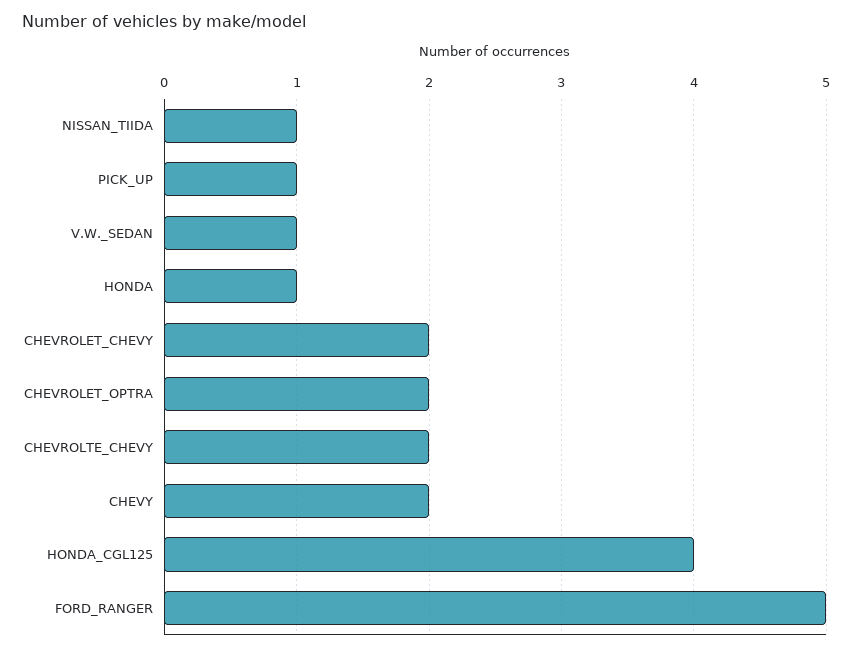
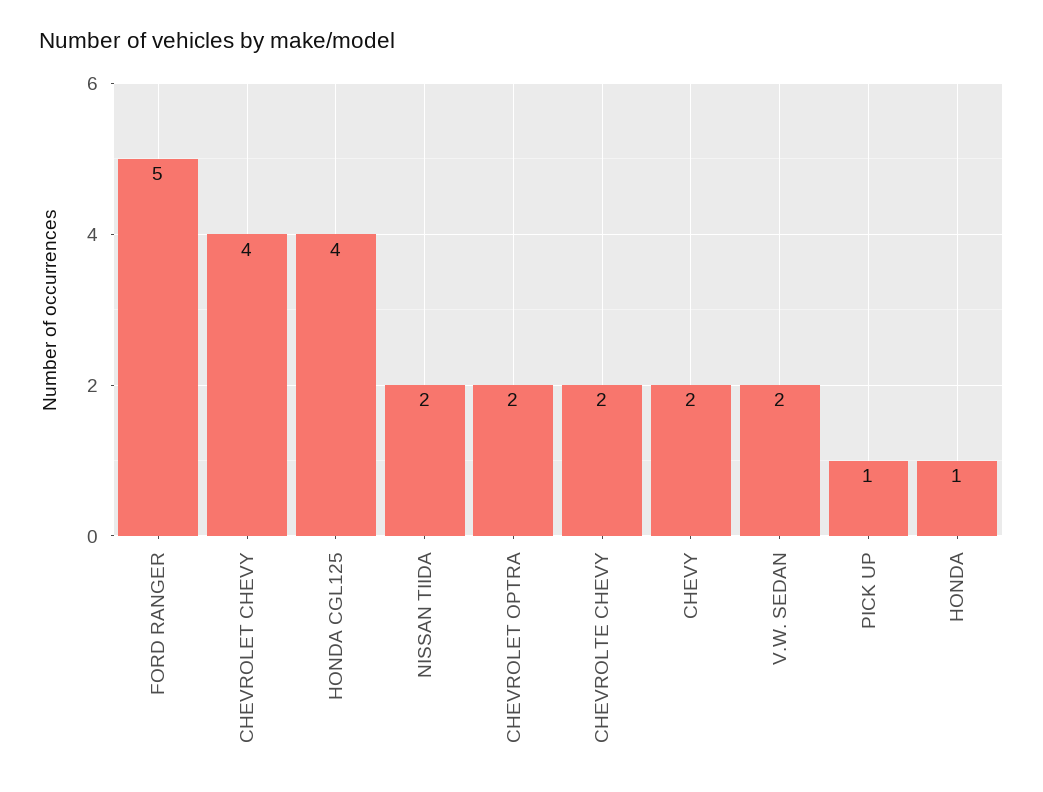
NISSAN_TIIDA: 1 -> 2
V.W._SEDAN: 1 -> 2
CHEVROLET_CHEVY: 2 -> 4

